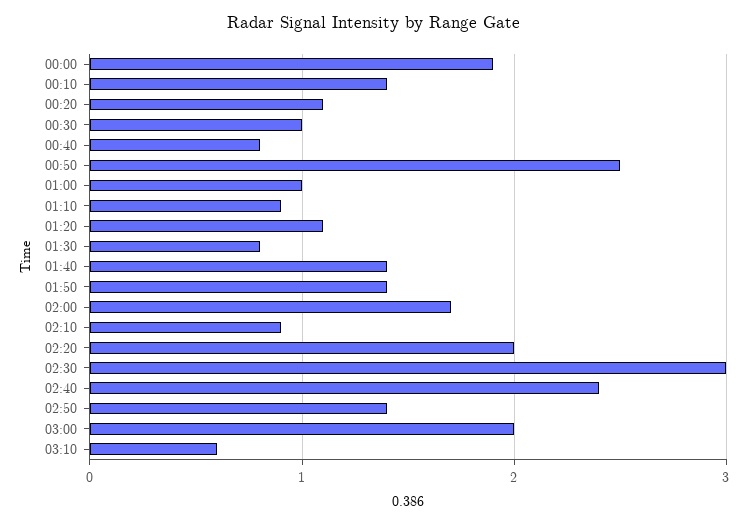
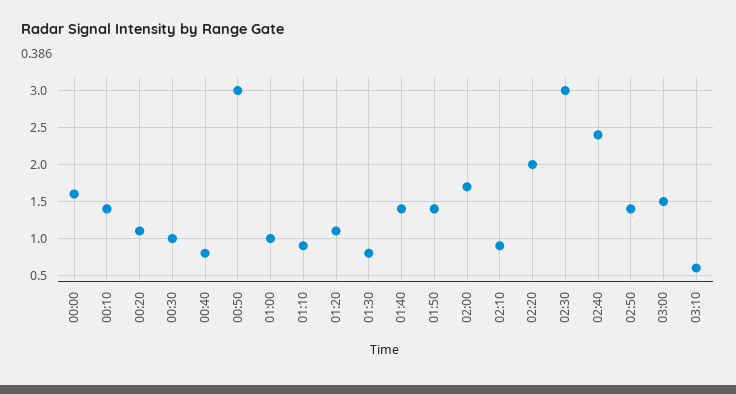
00:00: 1.9 -> 1.6
00:50: 2.5 -> 3
03:00: 2 -> 1.5

